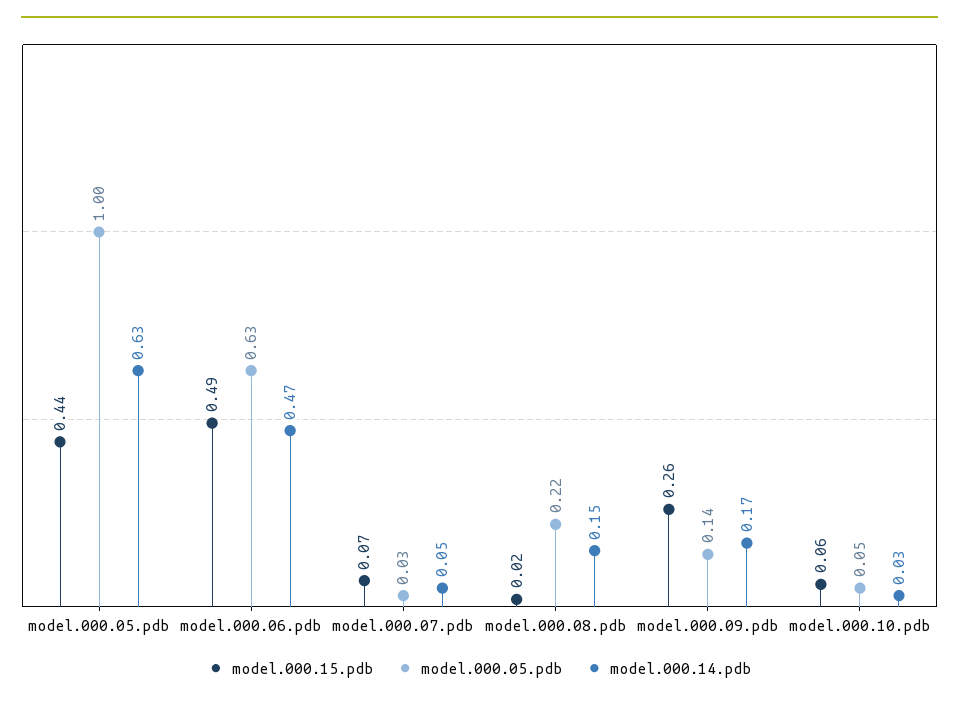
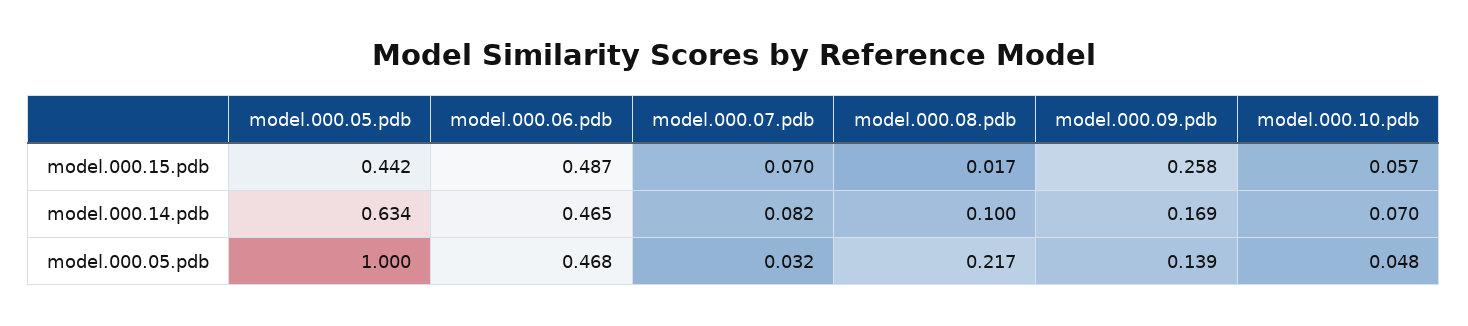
model.000.05.pdb, model.000.06.pdb: 0.63 -> 0.468
model.000.14.pdb, model.000.07.pdb: 0.05 -> 0.082
model.000.14.pdb, model.000.08.pdb: 0.15 -> 0.1
model.000.14.pdb, model.000.10.pdb: 0.03 -> 0.07

